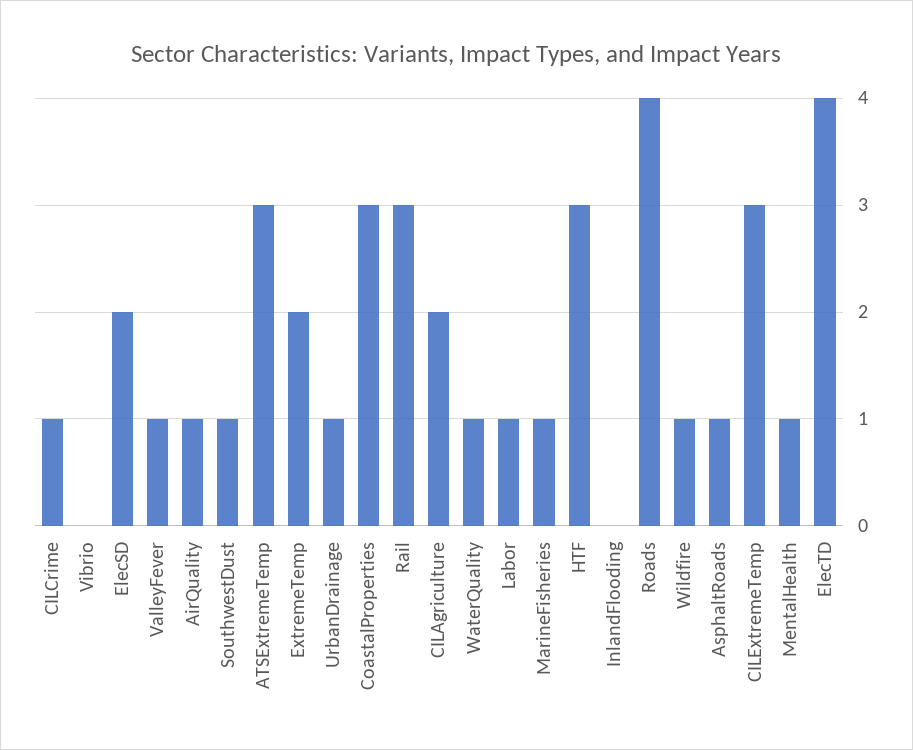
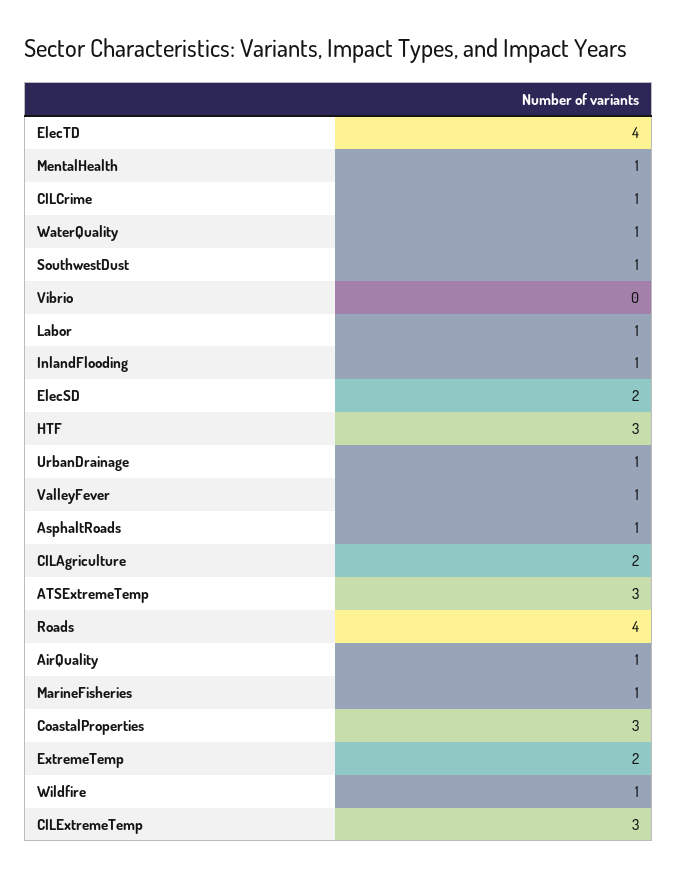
Rail: 3 -> none
InlandFlooding: 0 -> 1

